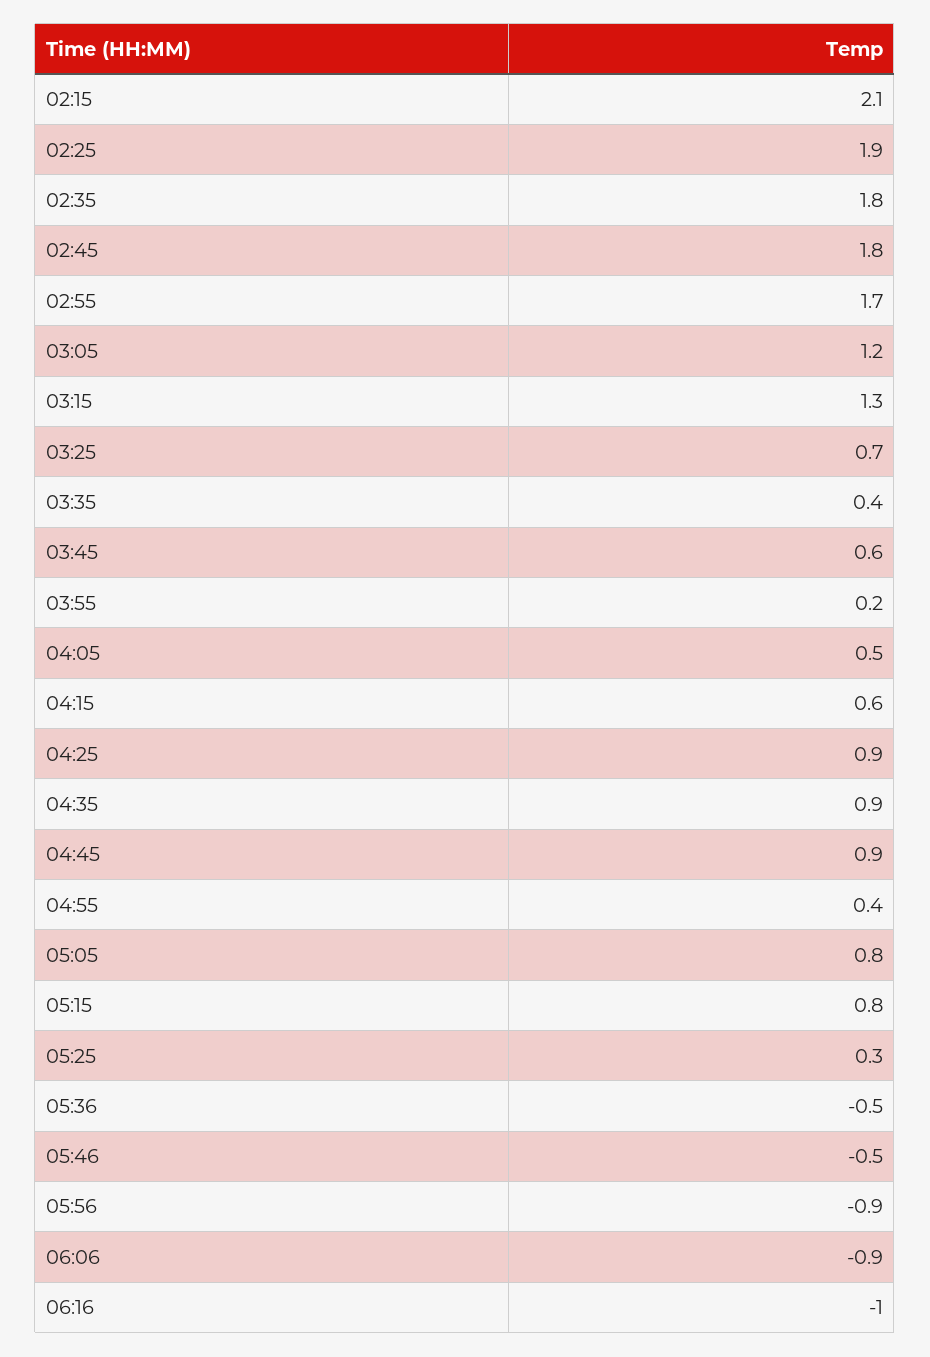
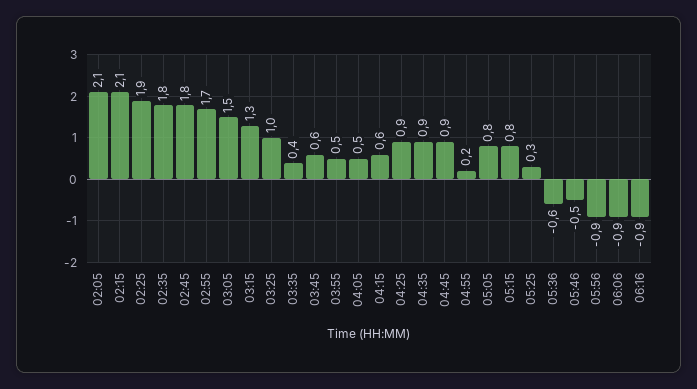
03:05: 1.2 -> 1.5
03:25: 0.7 -> 1
03:55: 0.2 -> 0.5
04:55: 0.4 -> 0.2
05:36: -0.5 -> -0.6
06:16: -1 -> -0.9
02:05: none -> 2.1

